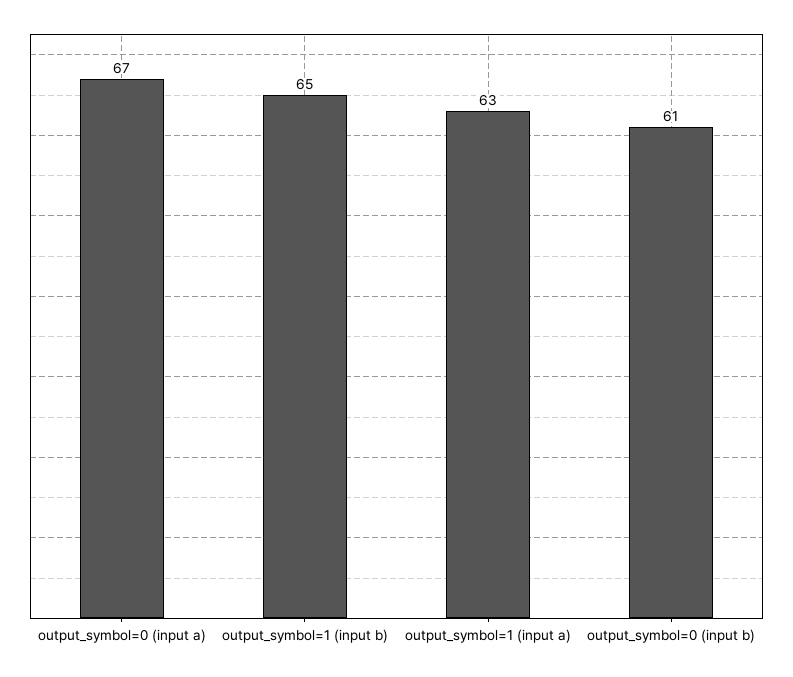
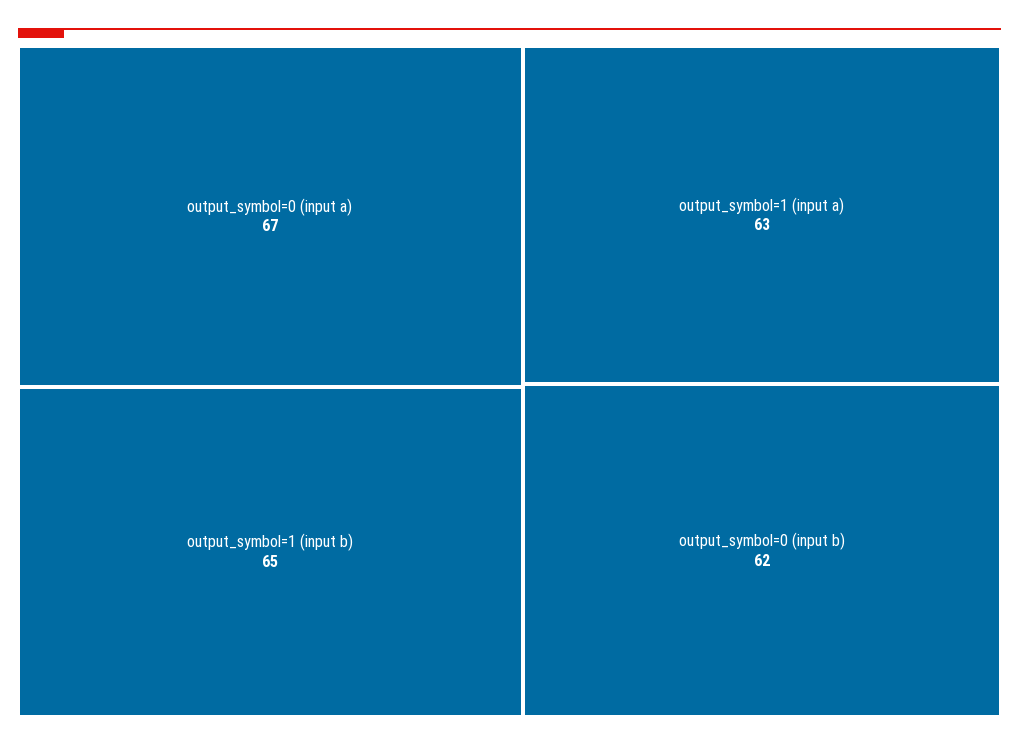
output_symbol=0 (input b): 61 -> 62

